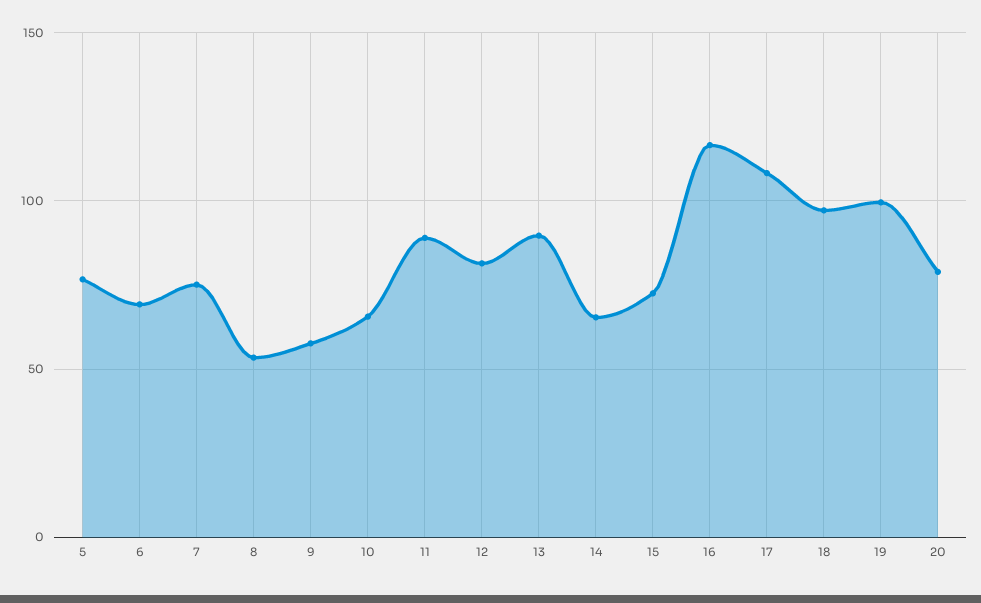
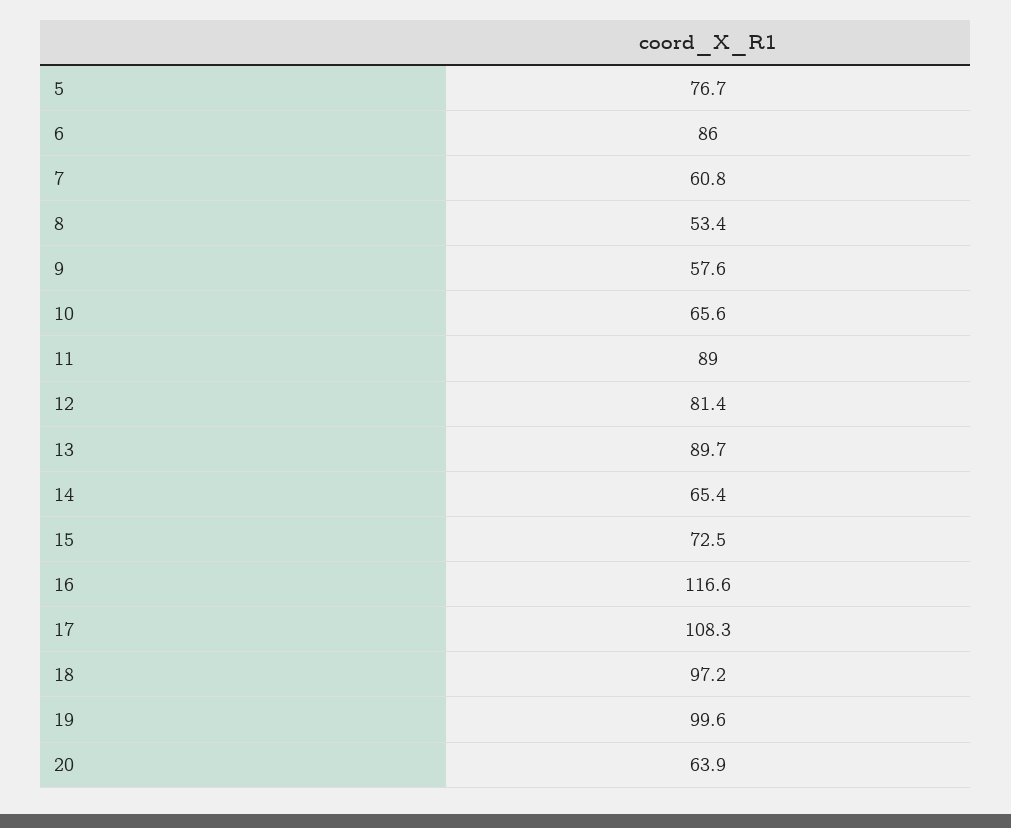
6: 70 -> 86
7: 75 -> 60.8
20: 80 -> 63.9

